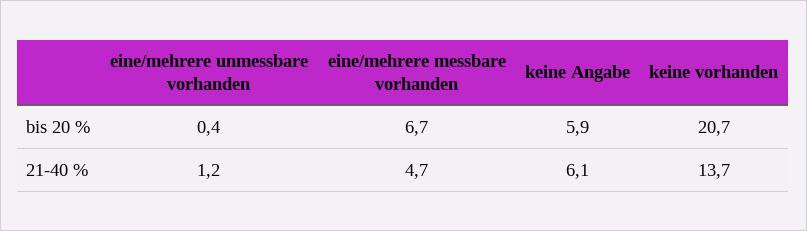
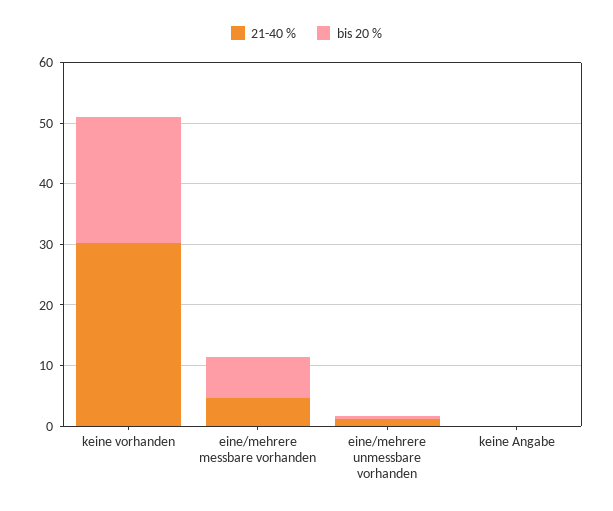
bis 20 %, keine Angabe: 5.9 -> 0
21-40 %, keine Angabe: 6.1 -> 0
21-40 %, keine vorhanden: 13.7 -> 30

